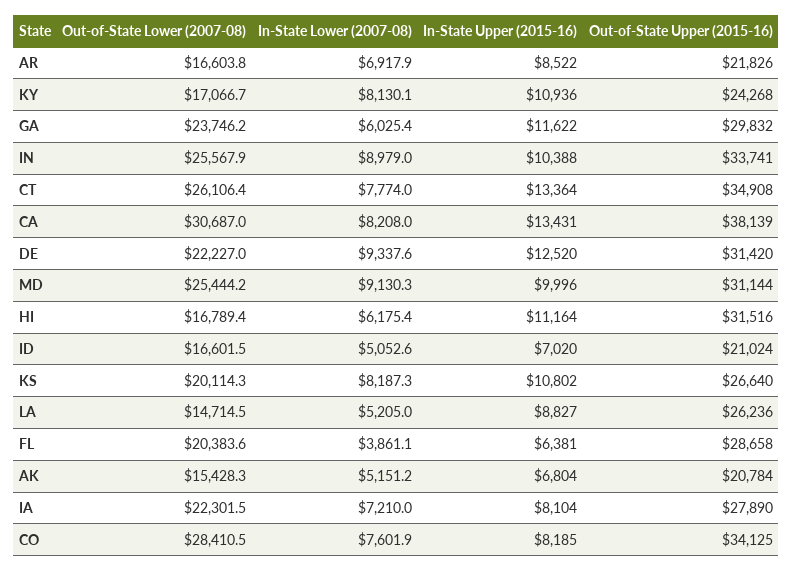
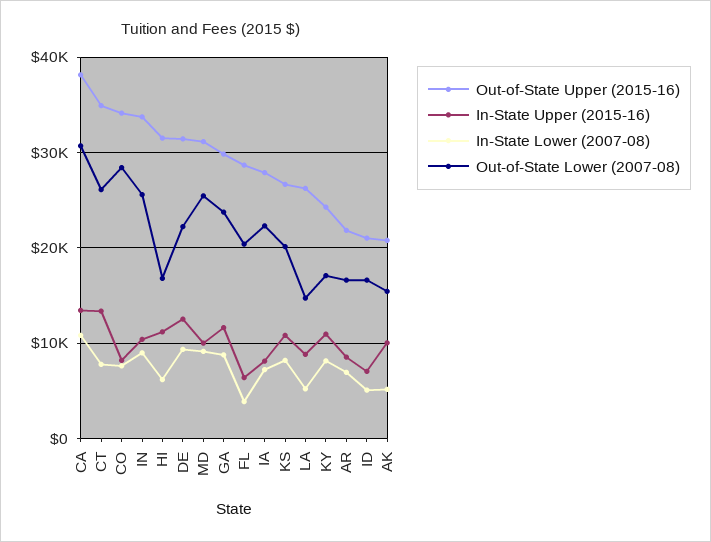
In-State Lower (2007-08), GA: 6025.4 -> 9000
In-State Lower (2007-08), CA: 8208 -> 11000
In-State Upper (2015-16), AK: 6804 -> 10000

